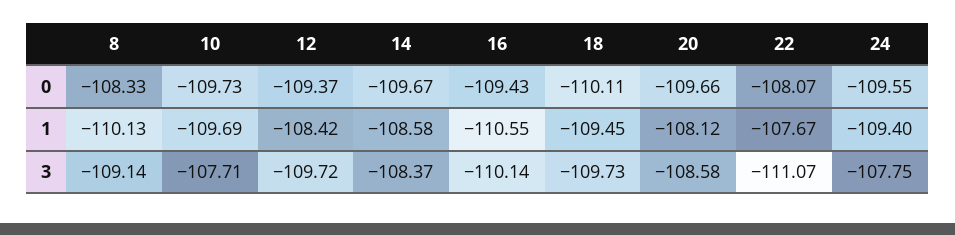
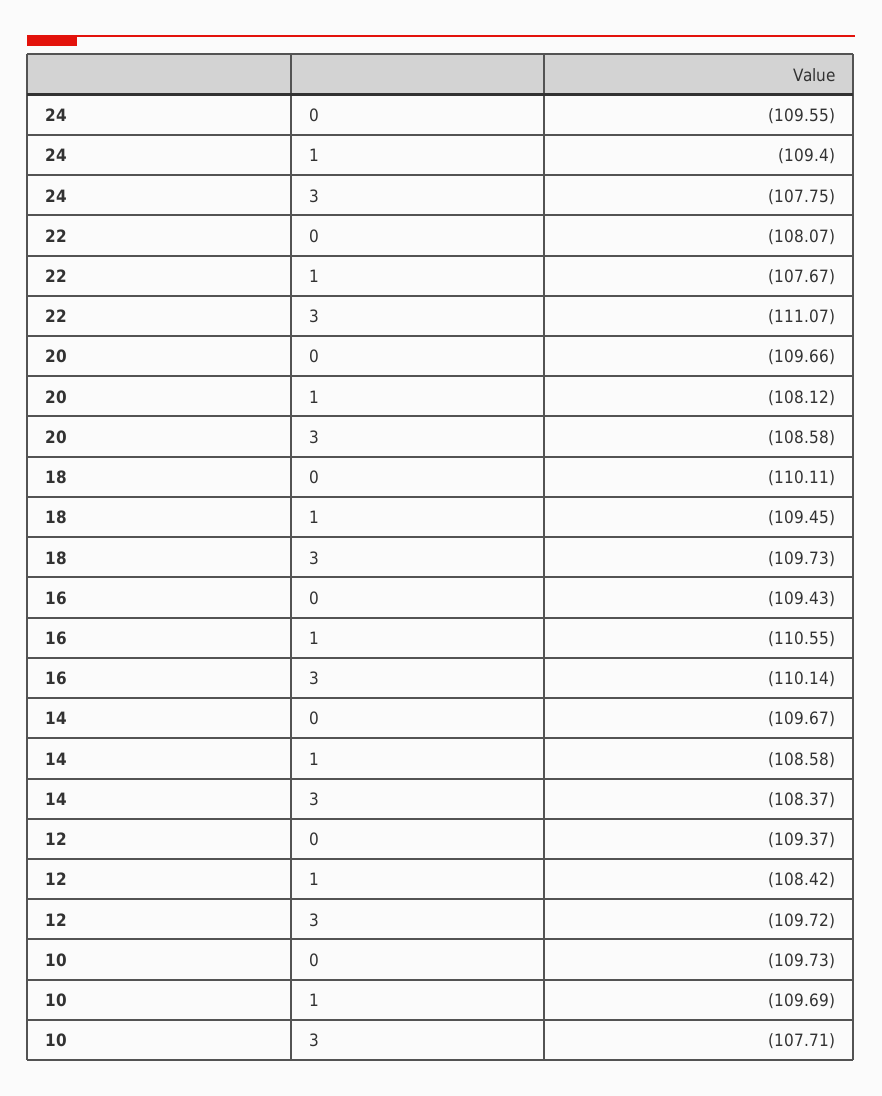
8, 0: -108.33 -> none
8, 1: -110.13 -> none
8, 3: -109.14 -> none

